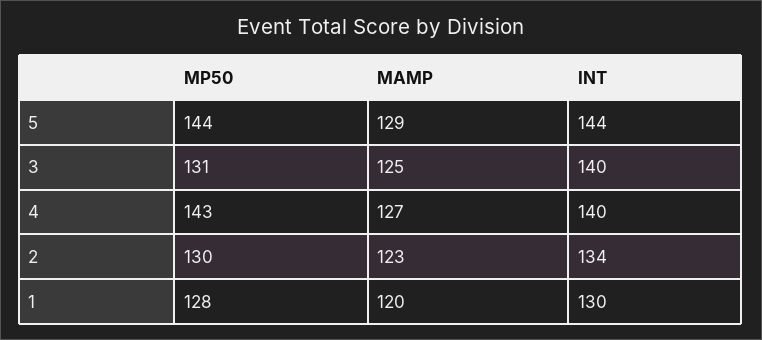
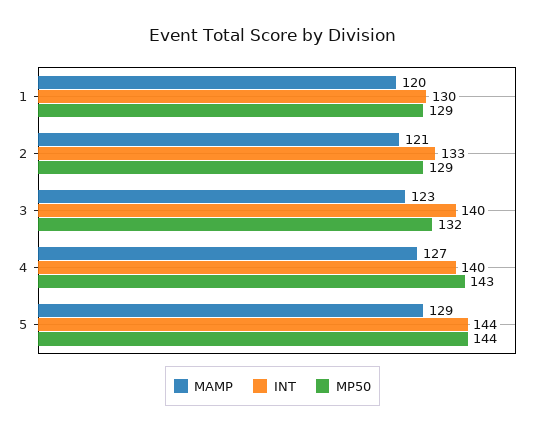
MP50, 3: 131 -> 132
MAMP, 3: 125 -> 123
MP50, 2: 130 -> 129
MAMP, 2: 123 -> 121
INT, 2: 134 -> 133
MP50, 1: 128 -> 129

